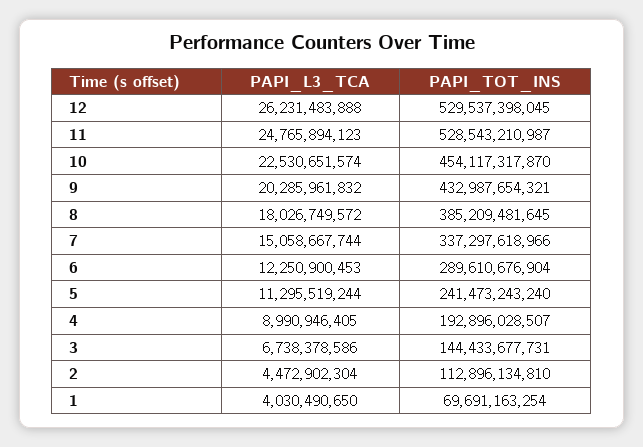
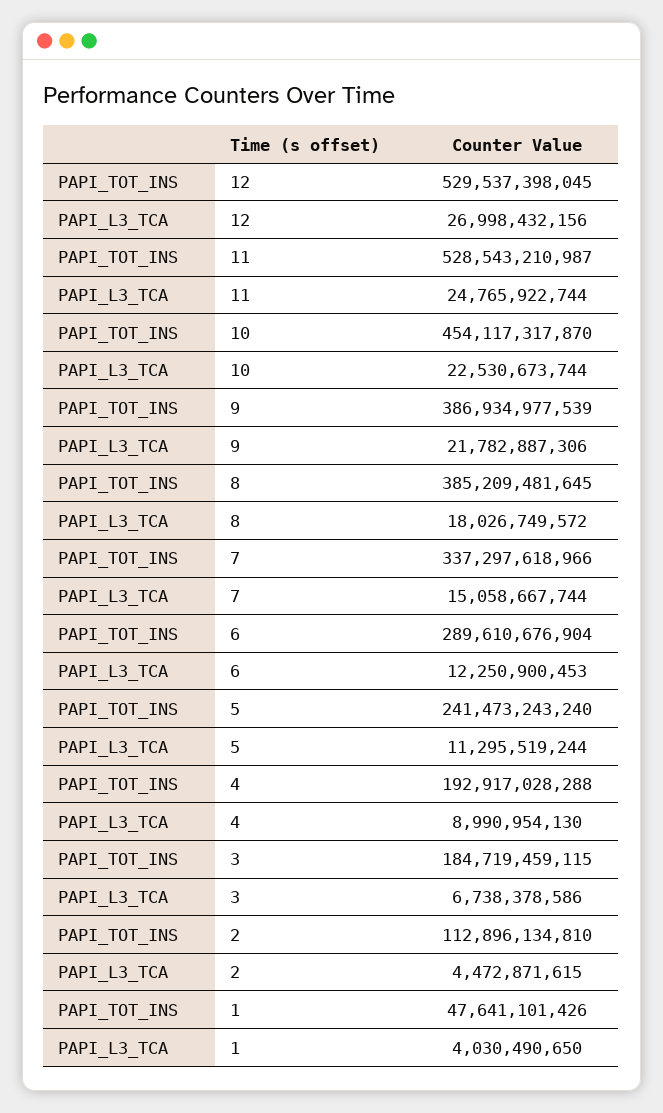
PAPI_L3_TCA, 12: 26231483888 -> 26998432156
PAPI_L3_TCA, 11: 24765894123 -> 24765922744
PAPI_L3_TCA, 10: 22530651574 -> 22530673744
PAPI_L3_TCA, 9: 20285961832 -> 21782887306
PAPI_TOT_INS, 9: 432987654321 -> 386934977539
PAPI_L3_TCA, 4: 8990946405 -> 8990954130
PAPI_TOT_INS, 4: 192896028507 -> 192917028288
PAPI_TOT_INS, 3: 144433677731 -> 184719459115
PAPI_L3_TCA, 2: 4472902304 -> 4472871615
PAPI_TOT_INS, 1: 69691163254 -> 47641101426

